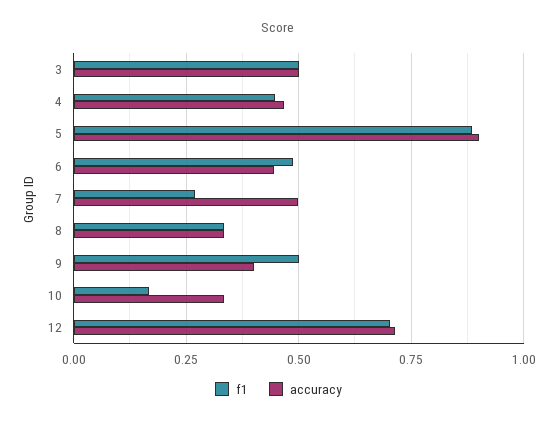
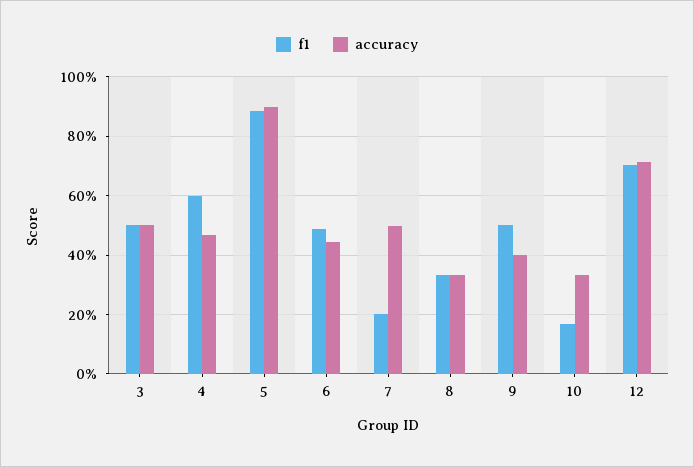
f1, 4: 0.45 -> 0.6
f1, 7: 0.275 -> 0.2

